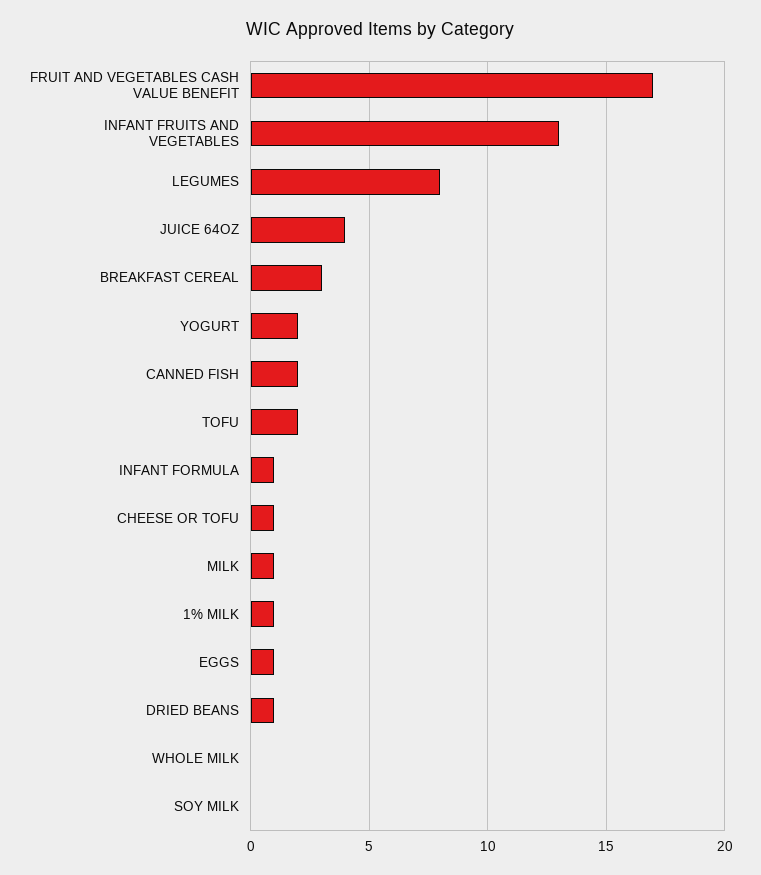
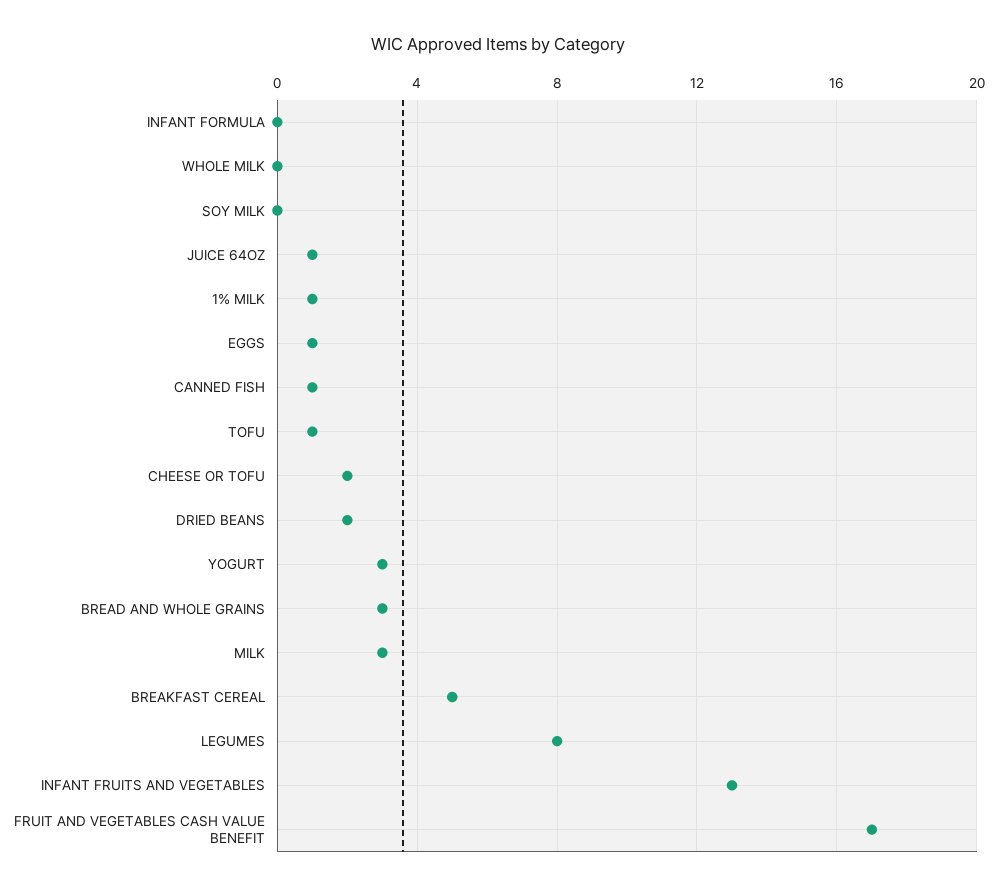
JUICE 64OZ: 4 -> 1
BREAKFAST CEREAL: 3 -> 5
YOGURT: 2 -> 3
CANNED FISH: 2 -> 1
TOFU: 2 -> 1
INFANT FORMULA: 1 -> 0
CHEESE OR TOFU: 1 -> 2
MILK: 1 -> 3
DRIED BEANS: 1 -> 2
BREAD AND WHOLE GRAINS: none -> 3

